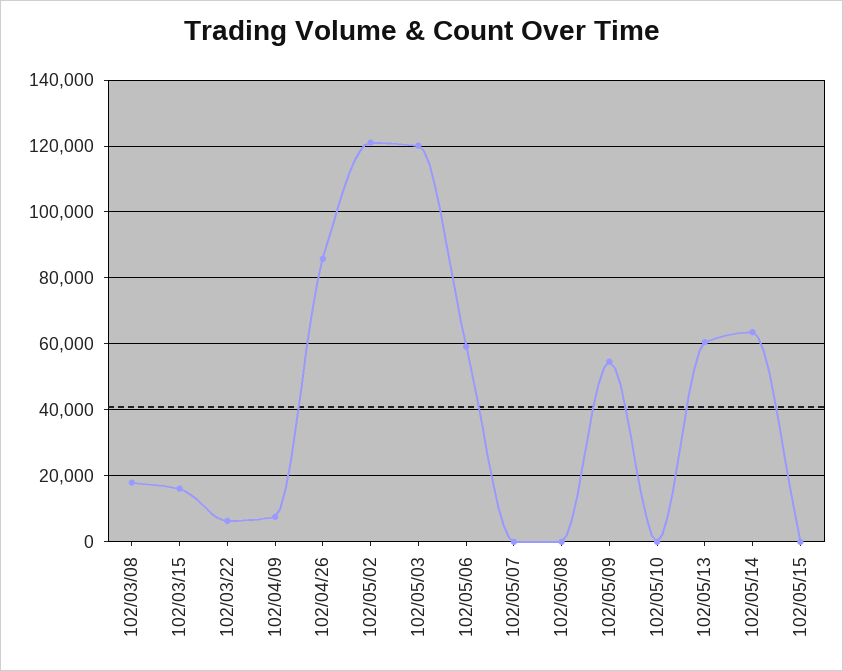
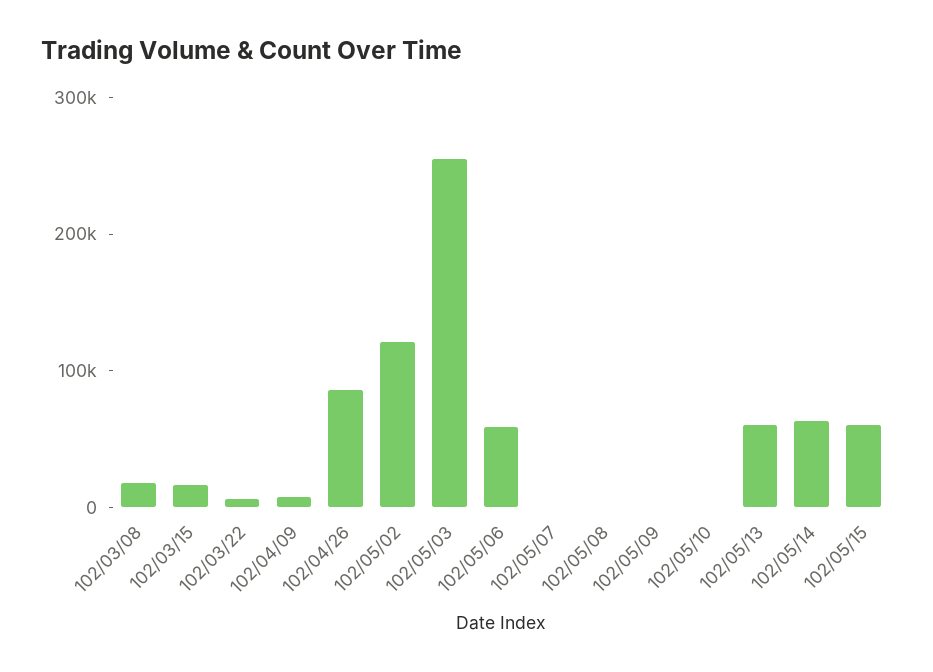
102/05/03: 120000 -> 260000
102/05/09: 54000 -> 0
102/05/15: 0 -> 60000

